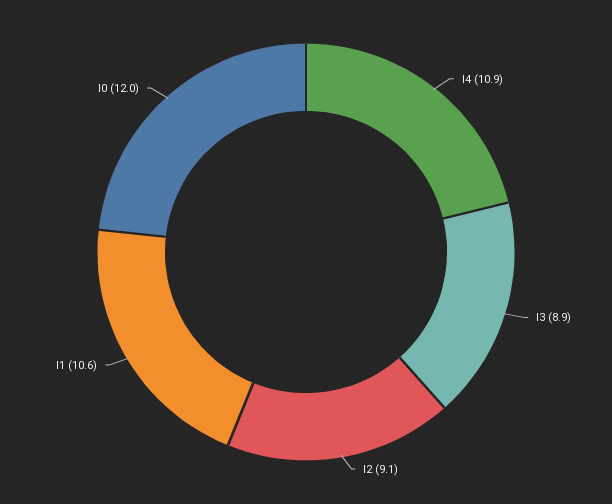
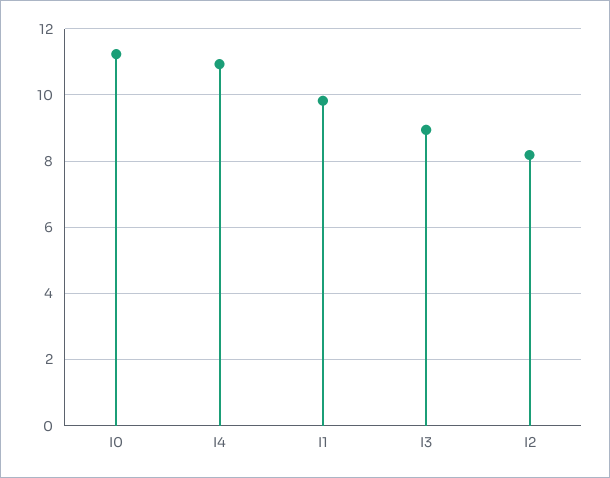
I2: 9.1 -> 8.2
I1: 10.6 -> 9.8
I0: 12 -> 11.2

